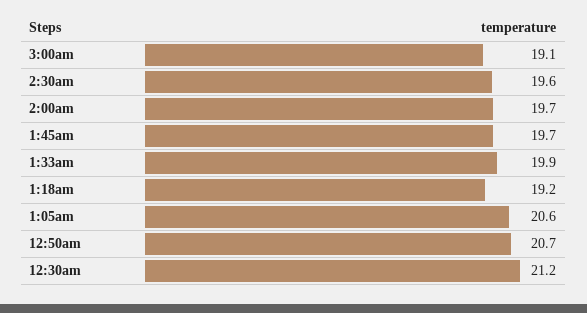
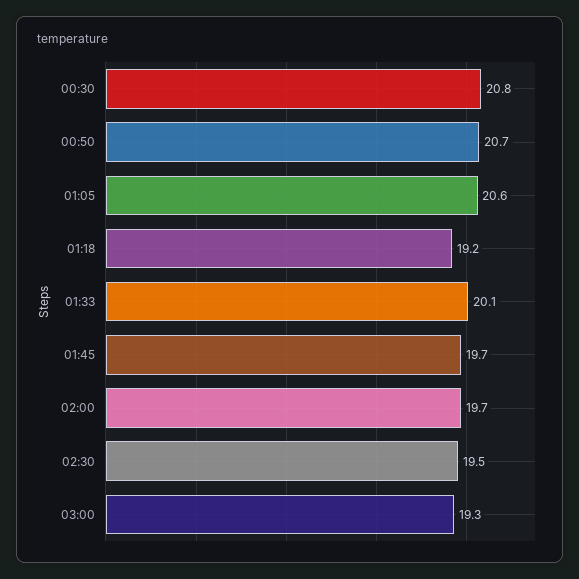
3:00am: 19.1 -> 19.3
2:30am: 19.6 -> 19.5
1:33am: 19.9 -> 20.1
12:30am: 21.2 -> 20.8

